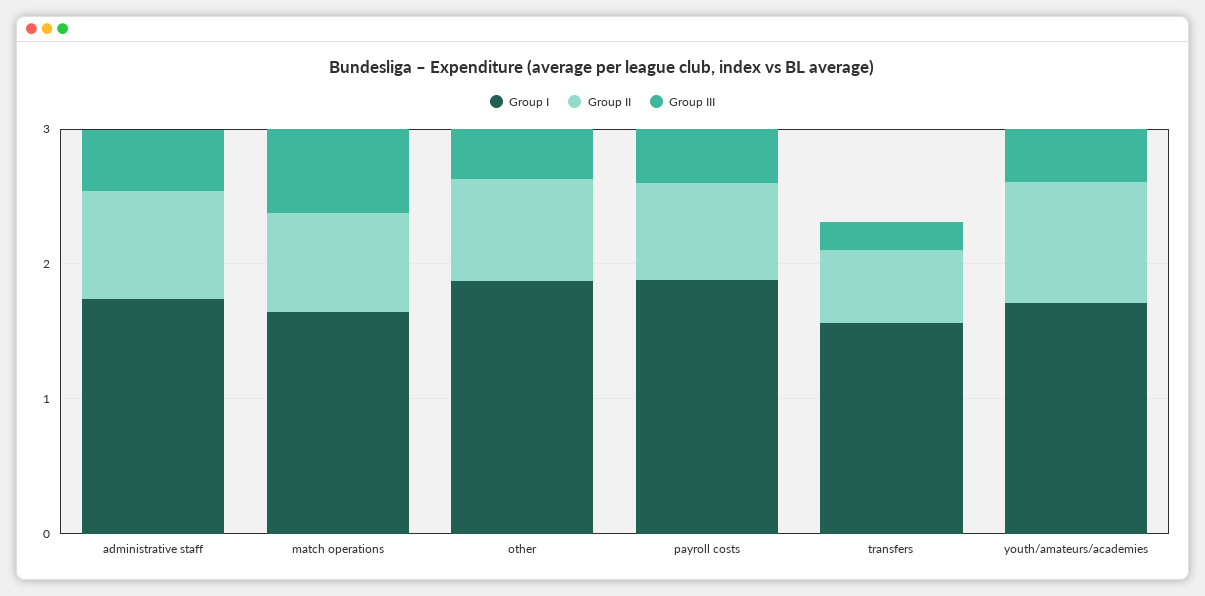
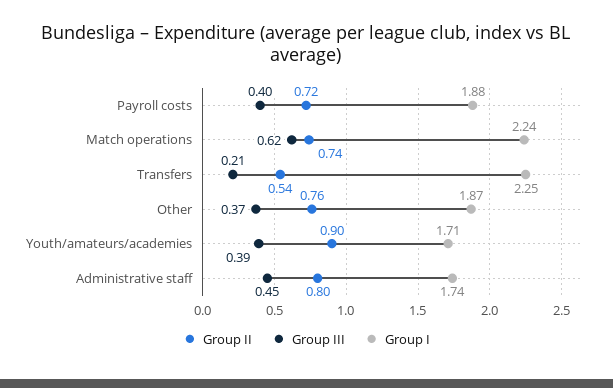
Group I, match operations: 1.6 -> 2.24
Group I, transfers: 1.6 -> 2.25

